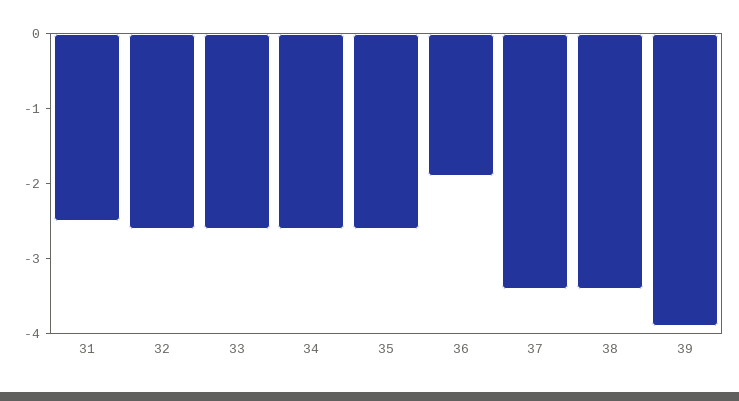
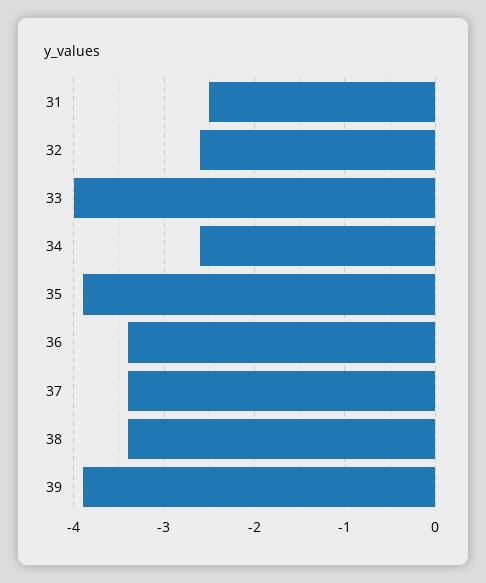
33: -2.5 -> -4
35: -2.5 -> -3.9
36: -2 -> -3.4

